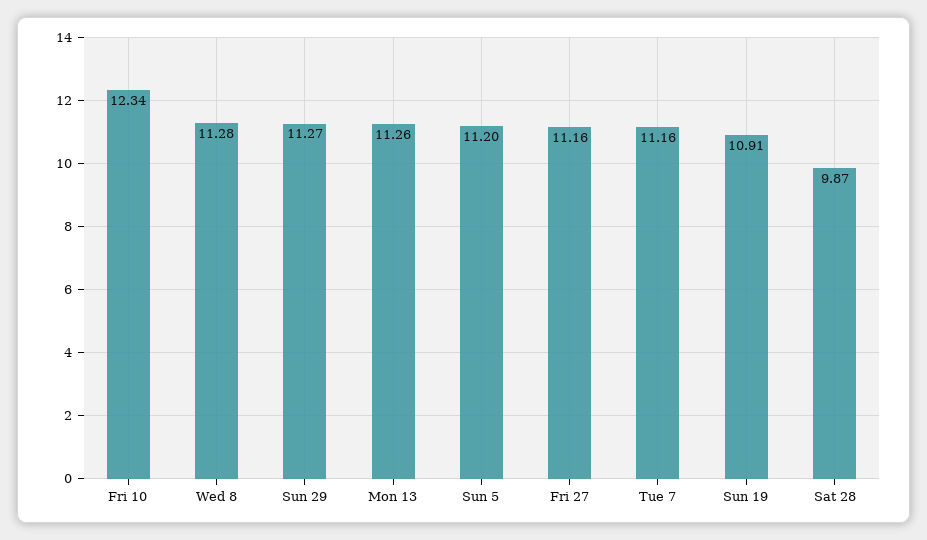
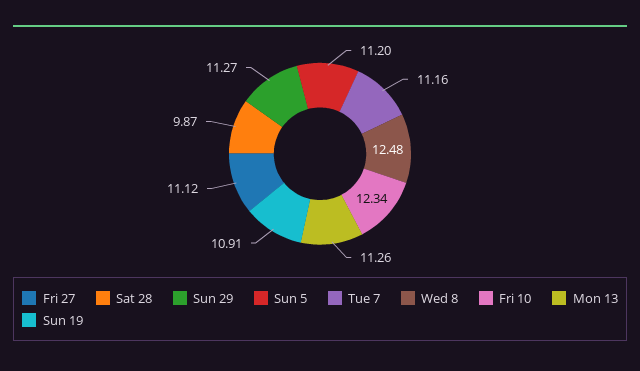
Wed 8: 11.28 -> 12.48
Fri 27: 11.16 -> 11.12

